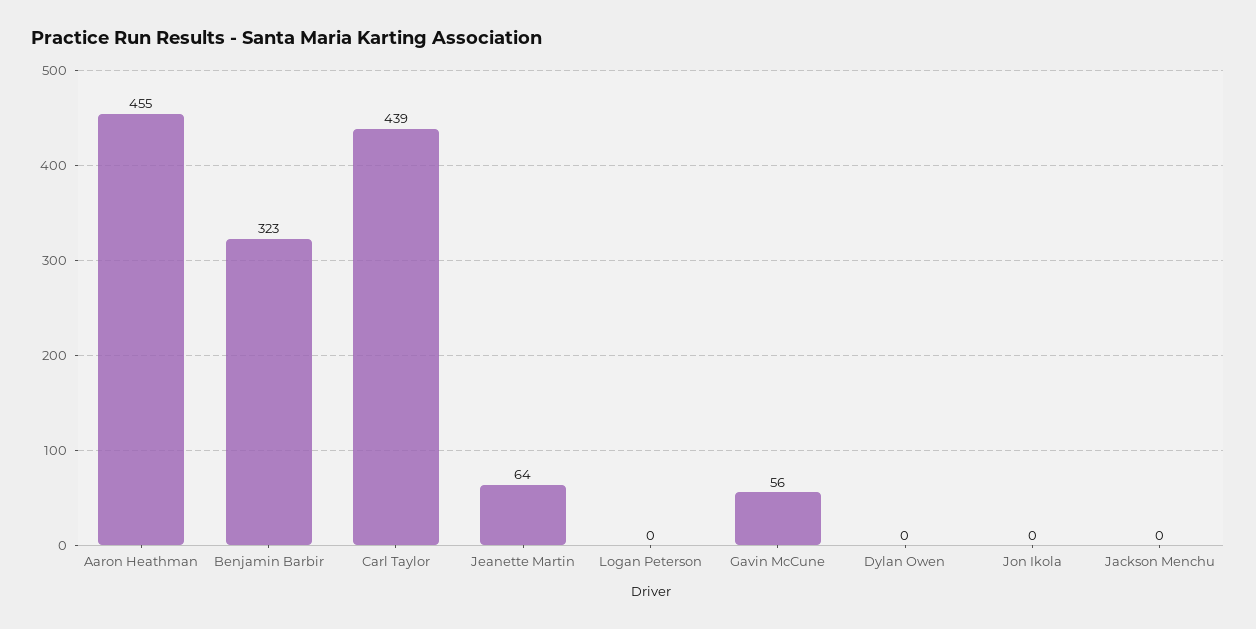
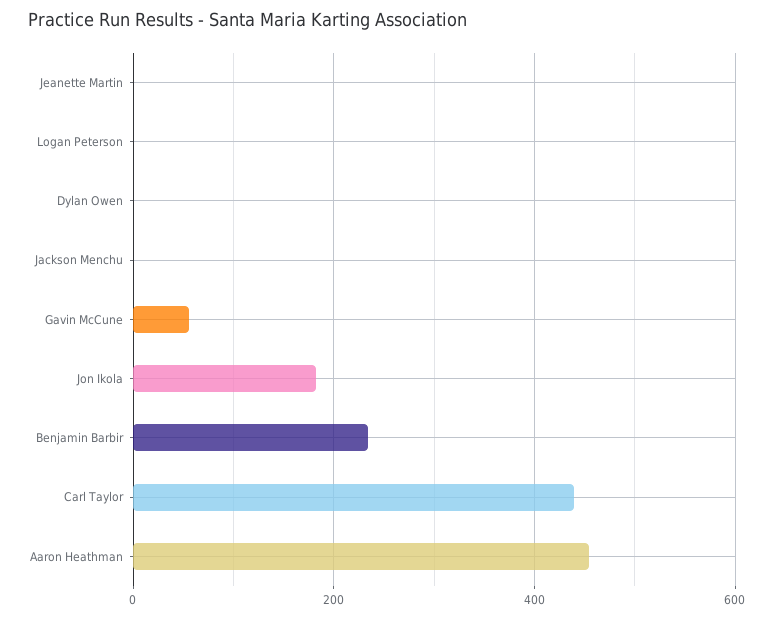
Benjamin Barbir: 323 -> 240
Jeanette Martin: 64 -> 0
Jon Ikola: 0 -> 180

